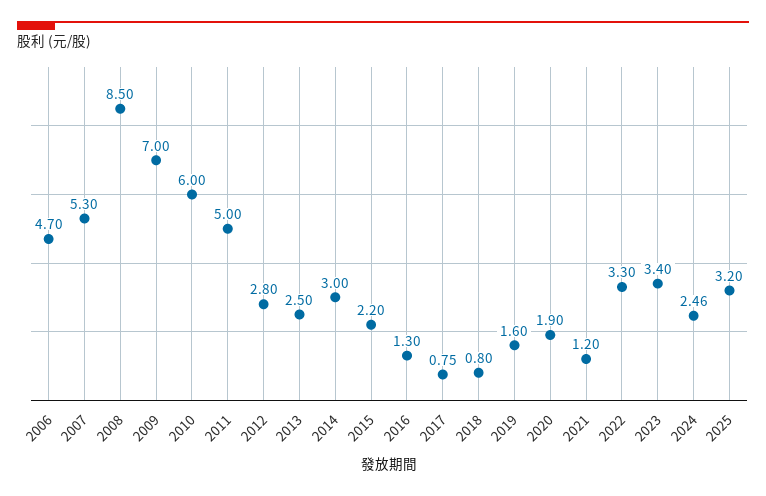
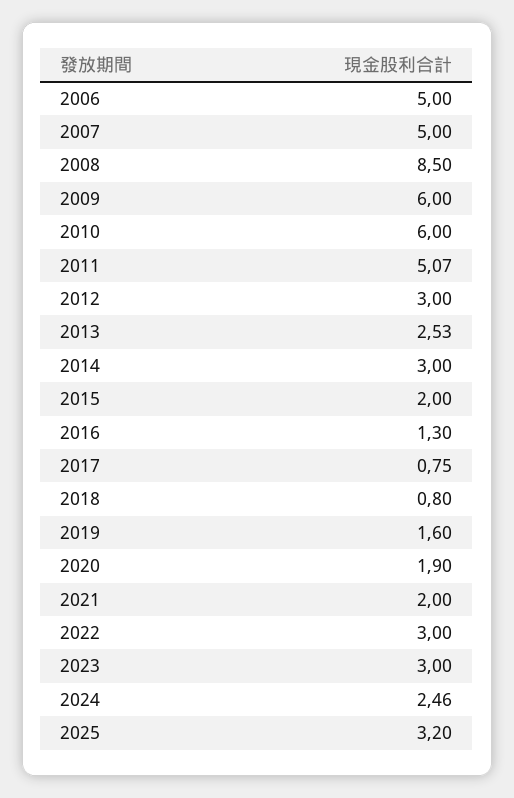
2006: 4.7 -> 5
2007: 5.3 -> 5
2009: 7 -> 6
2011: 5 -> 5.07
2012: 2.8 -> 3
2013: 2.5 -> 2.53
2015: 2.2 -> 2
2021: 1.2 -> 2
2022: 3.3 -> 3
2023: 3.4 -> 3

